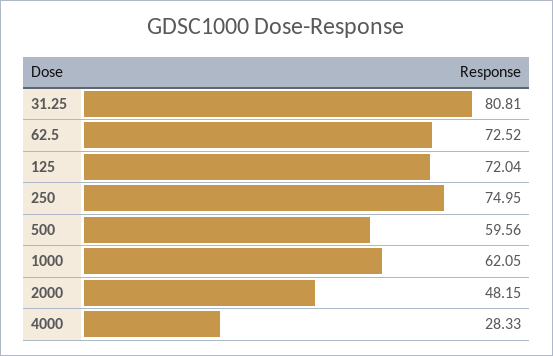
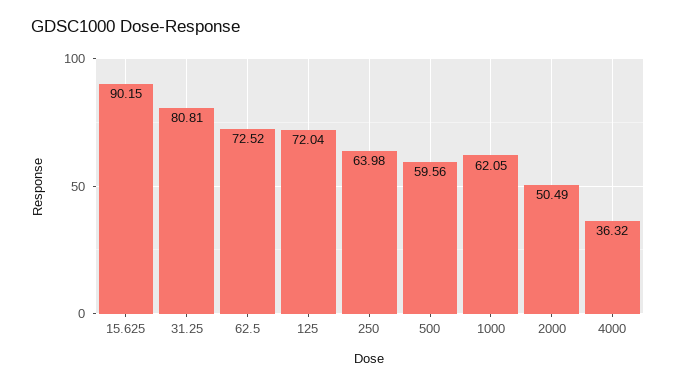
250: 74.95 -> 63.98
2000: 48.15 -> 50.49
4000: 28.33 -> 36.32
15.625: none -> 90.15

